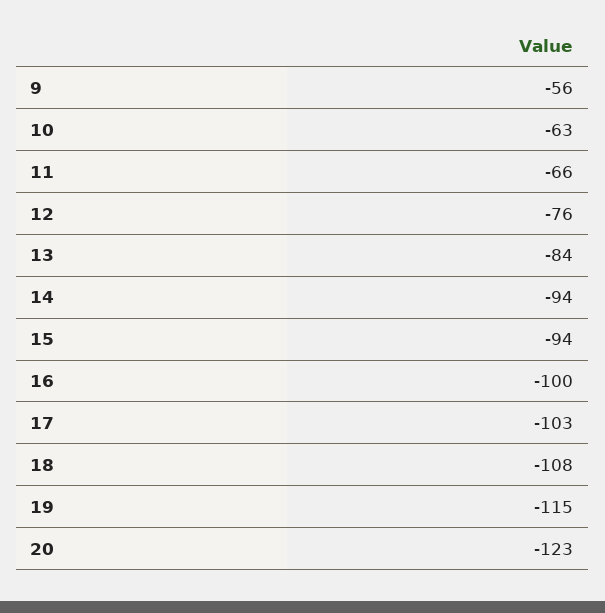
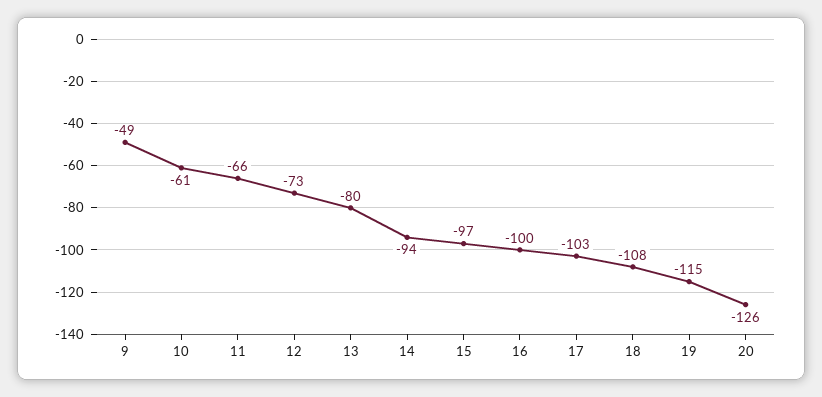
9: -56 -> -49
10: -63 -> -61
12: -76 -> -73
13: -84 -> -80
15: -94 -> -97
20: -123 -> -126

